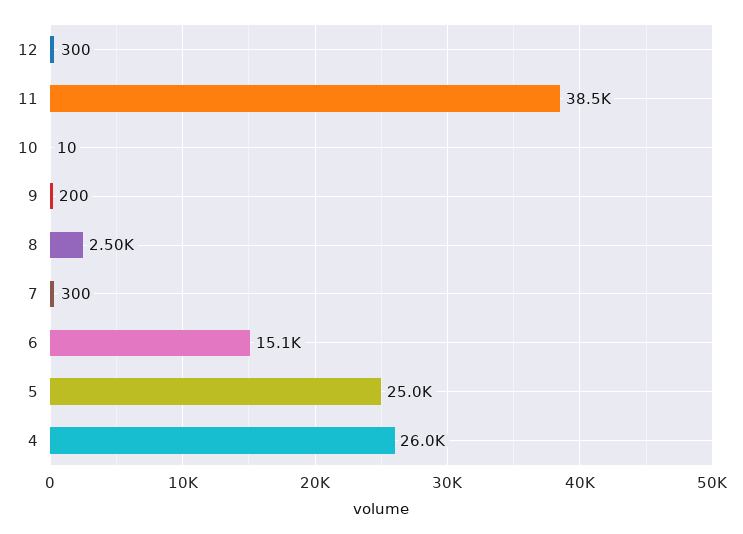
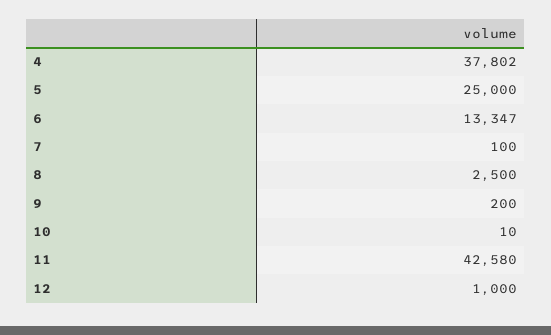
12: 300 -> 1000
11: 38500 -> 42580
7: 300 -> 100
6: 15100 -> 13347
4: 26000 -> 37802

